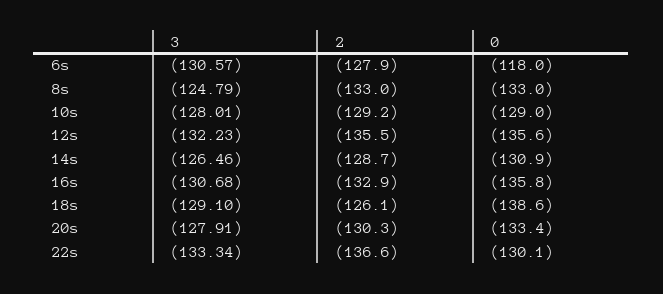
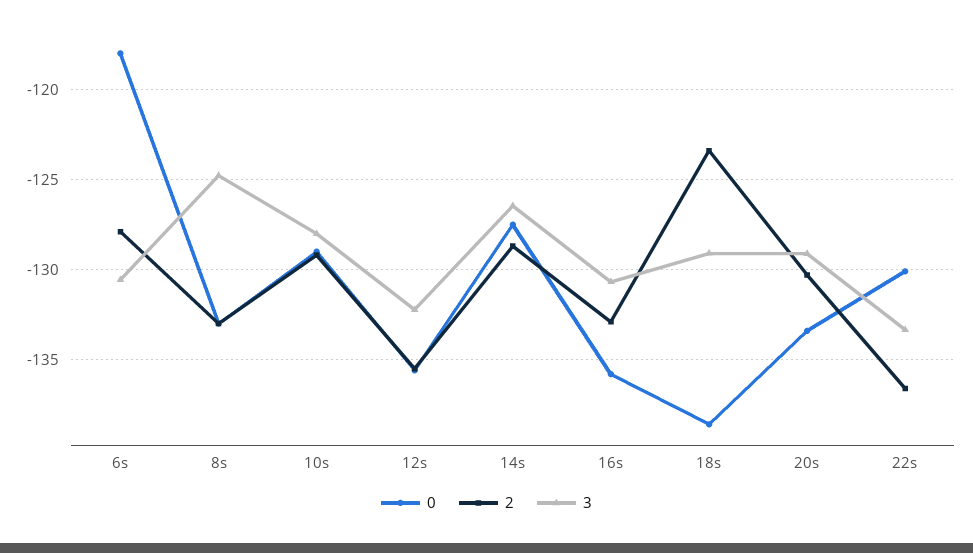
0, 14s: -130.9 -> -127.5
2, 18s: -126.1 -> -123.5
3, 20s: -127.91 -> -129

